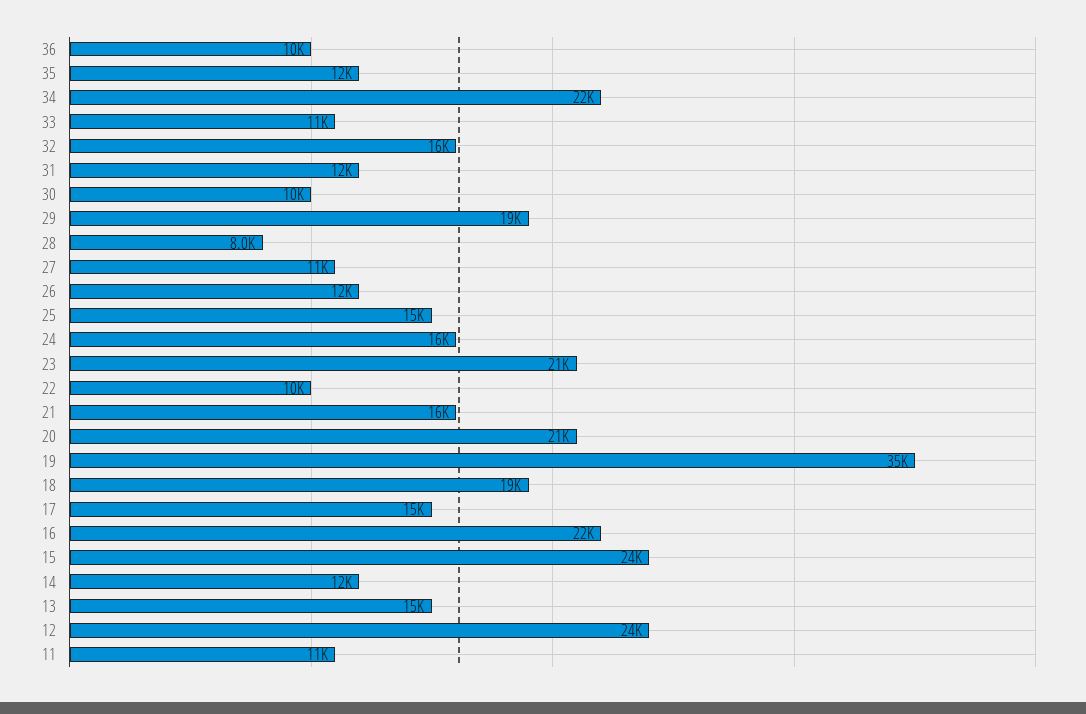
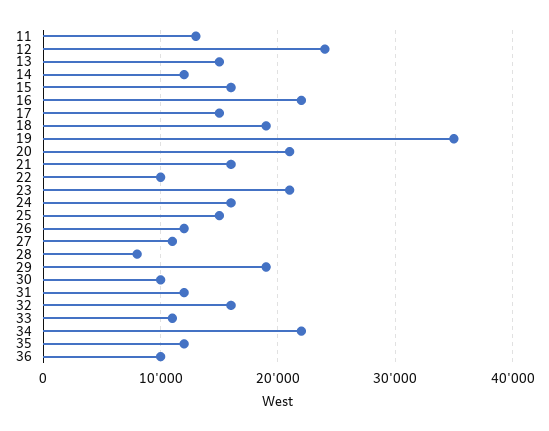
15: 24000 -> 16000
11: 11000 -> 13000

